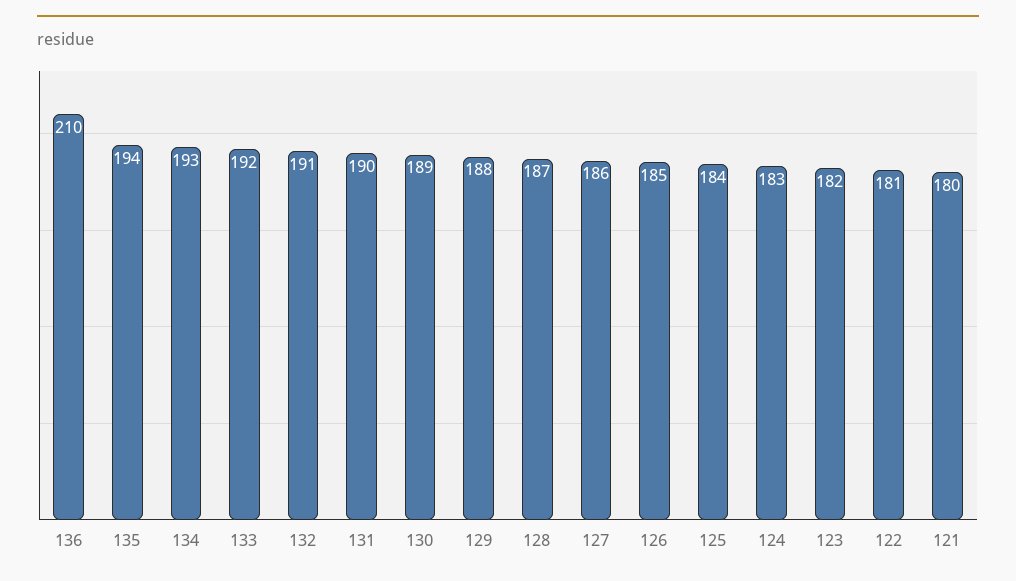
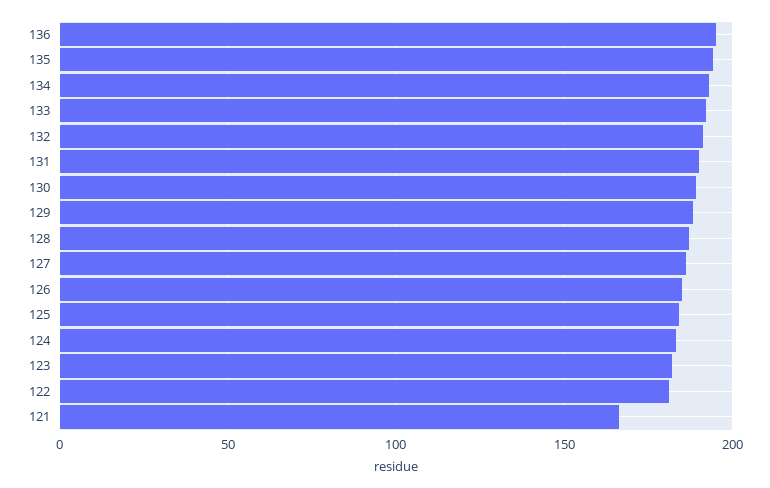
136: 210 -> 195
121: 180 -> 165

